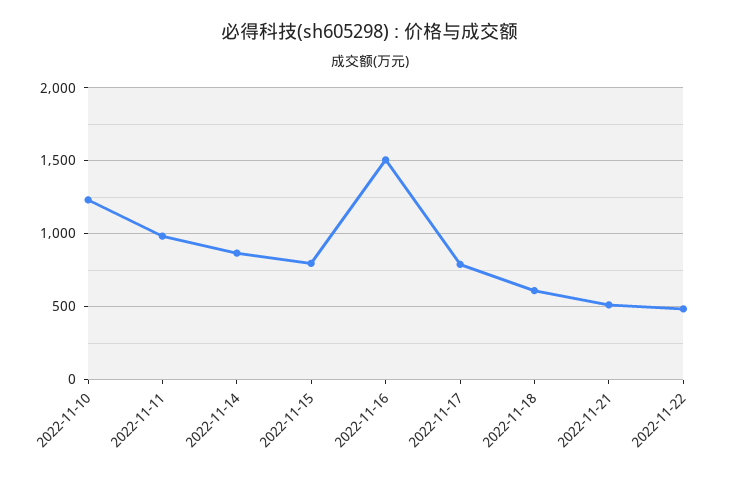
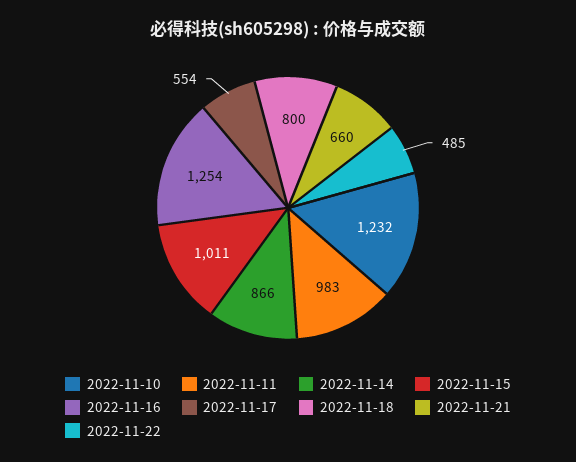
2022-11-15: 800 -> 1011
2022-11-16: 1500 -> 1254
2022-11-17: 800 -> 554
2022-11-18: 600 -> 800
2022-11-21: 500 -> 660

